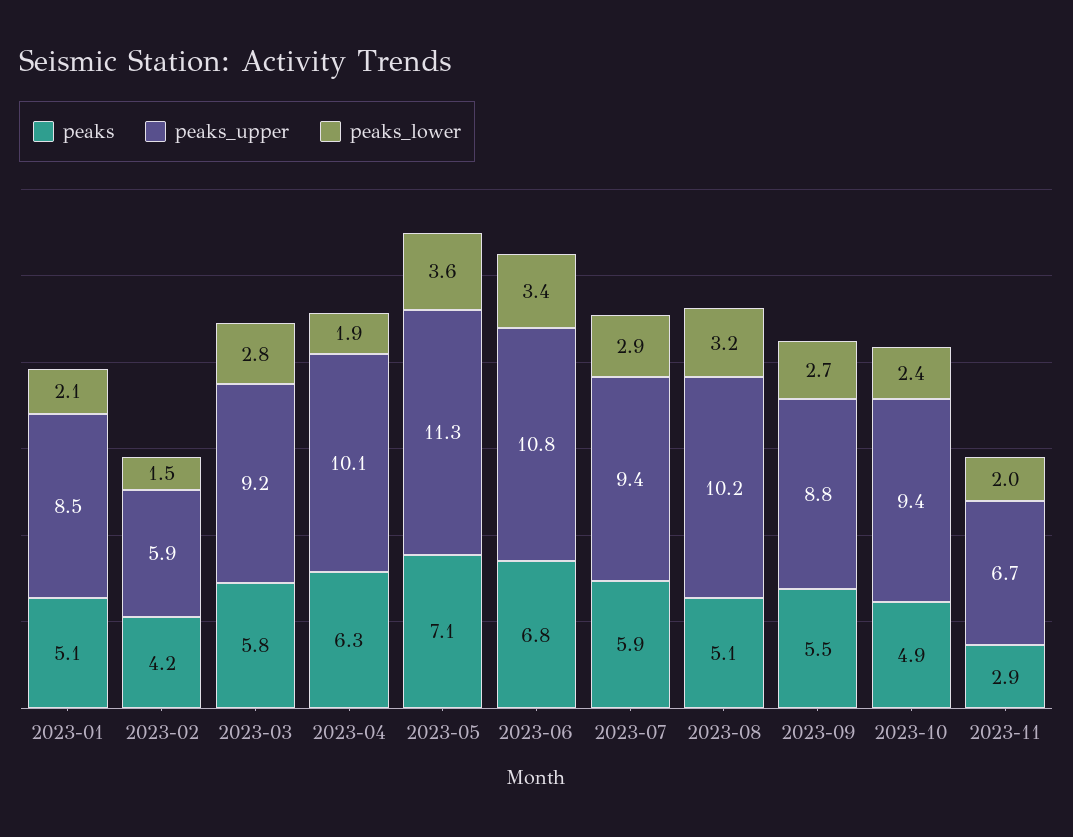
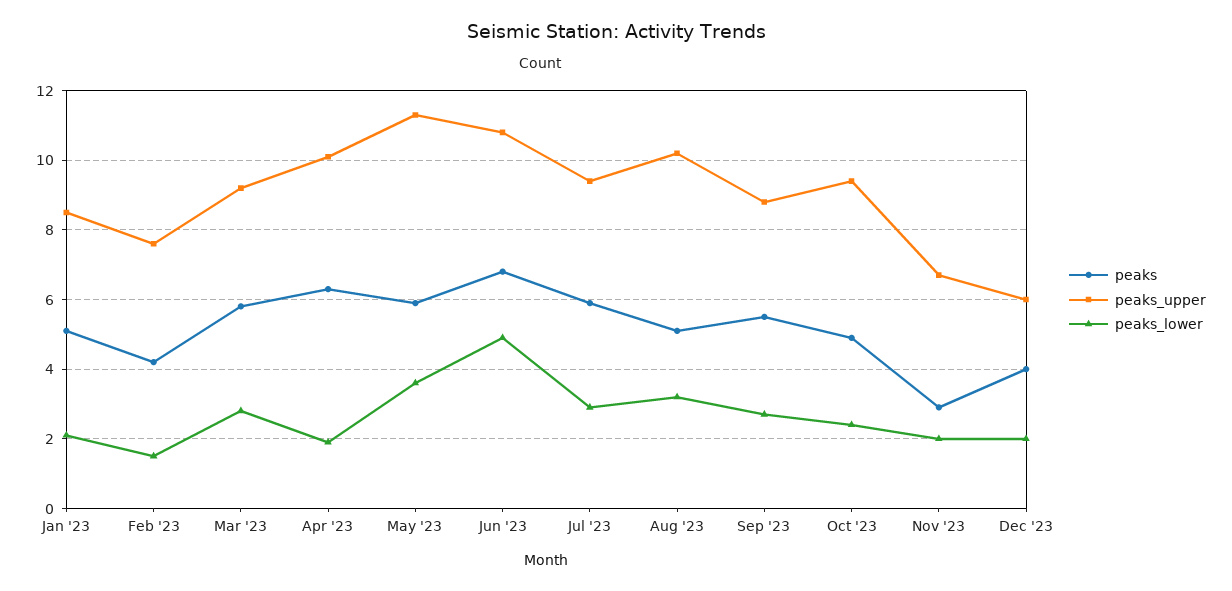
peaks_upper, 2023-02: 5.9 -> 7.5
peaks, 2023-05: 7.1 -> 6
peaks_lower, 2023-06: 3.4 -> 5
peaks, Dec '23: none -> 4
peaks_upper, Dec '23: none -> 6
peaks_lower, Dec '23: none -> 2

